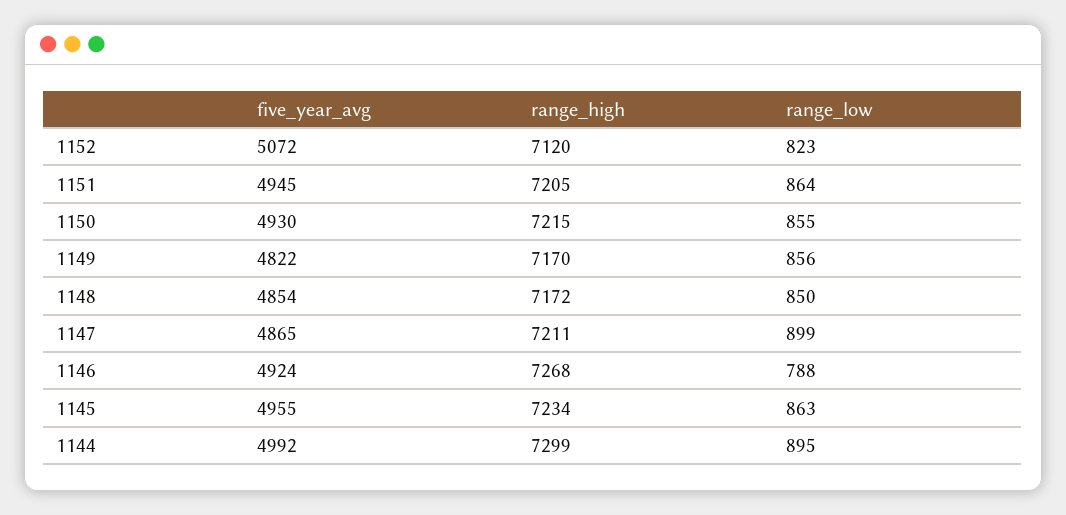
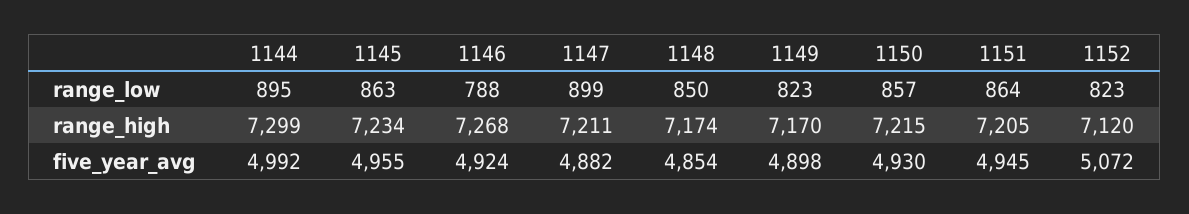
range_low, 1150: 855 -> 857
five_year_avg, 1149: 4822 -> 4898
range_low, 1149: 856 -> 823
range_high, 1148: 7172 -> 7174
five_year_avg, 1147: 4865 -> 4882

